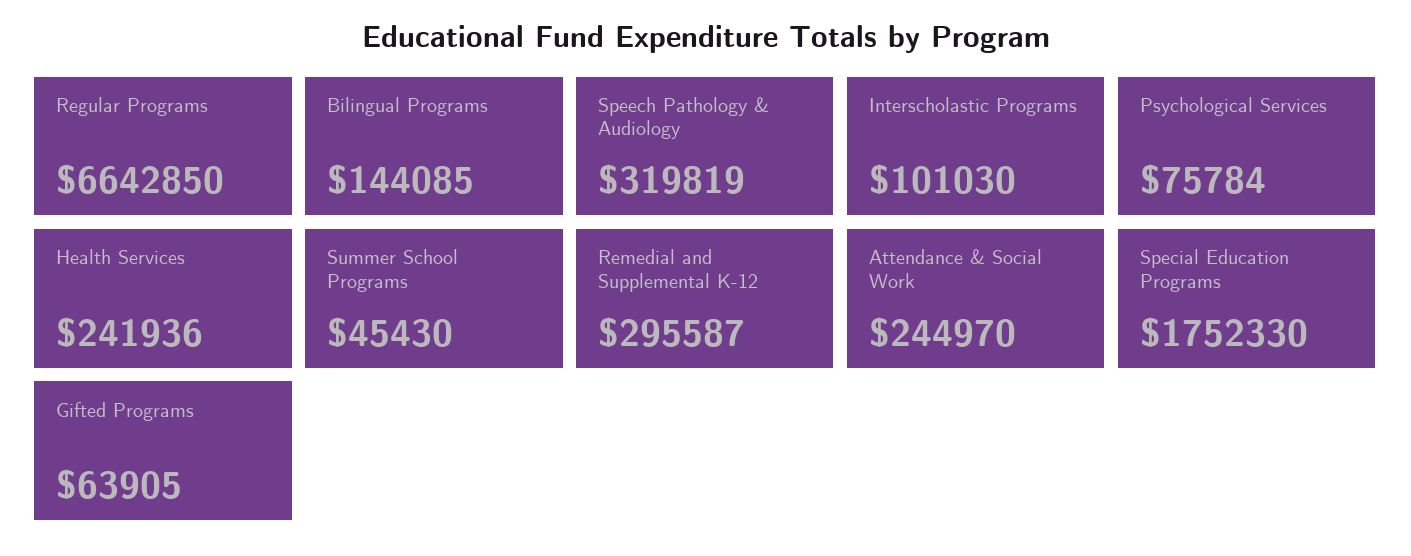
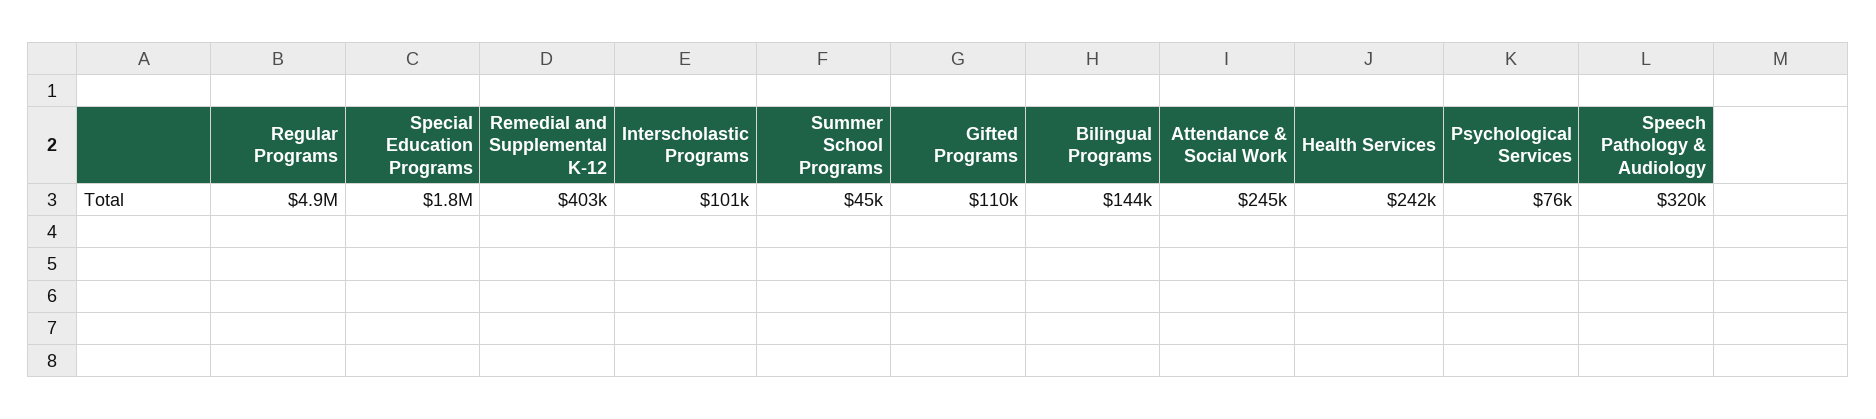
Regular Programs: 6642850 -> 4900000
Remedial and Supplemental K-12: 295587 -> 403000
Gifted Programs: 63905 -> 110000

